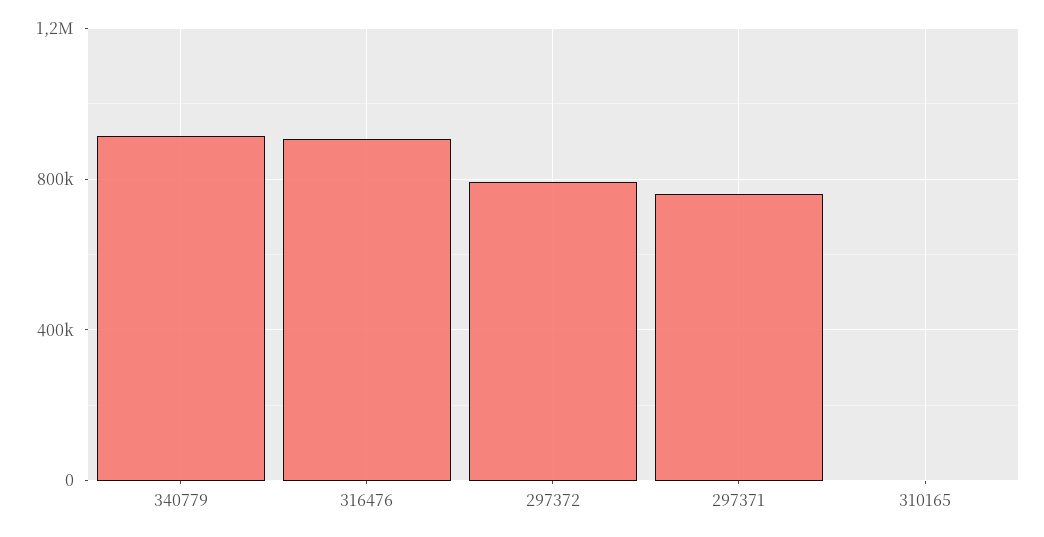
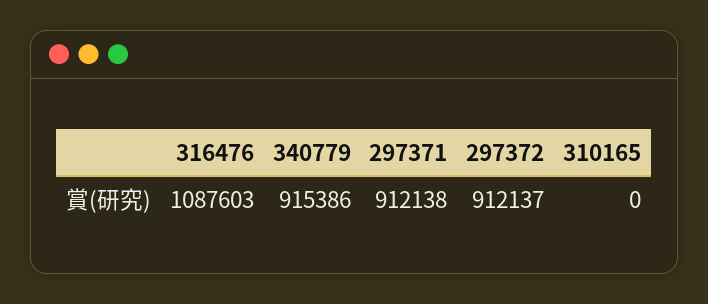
316476: 900000 -> 1087603
297372: 800000 -> 912137
297371: 750000 -> 912138

